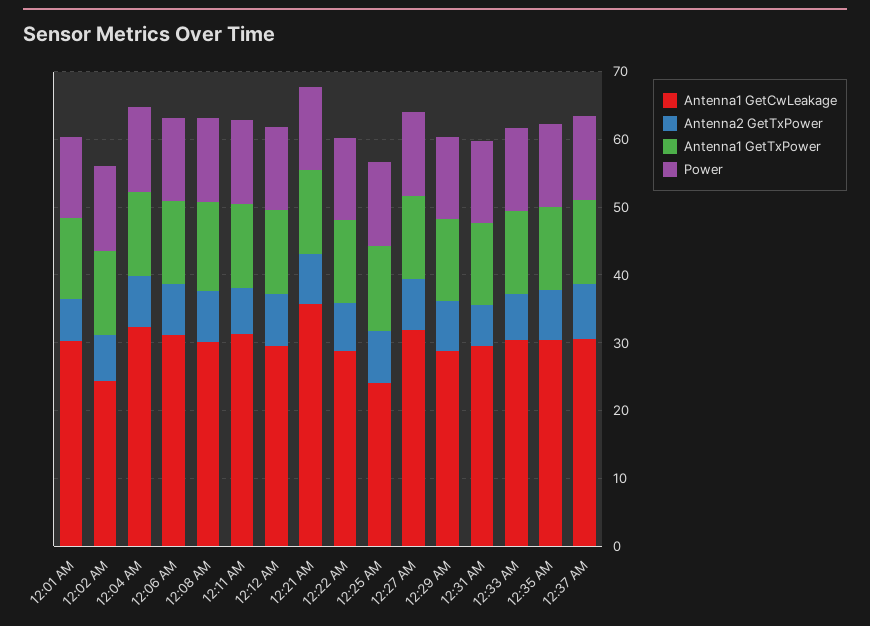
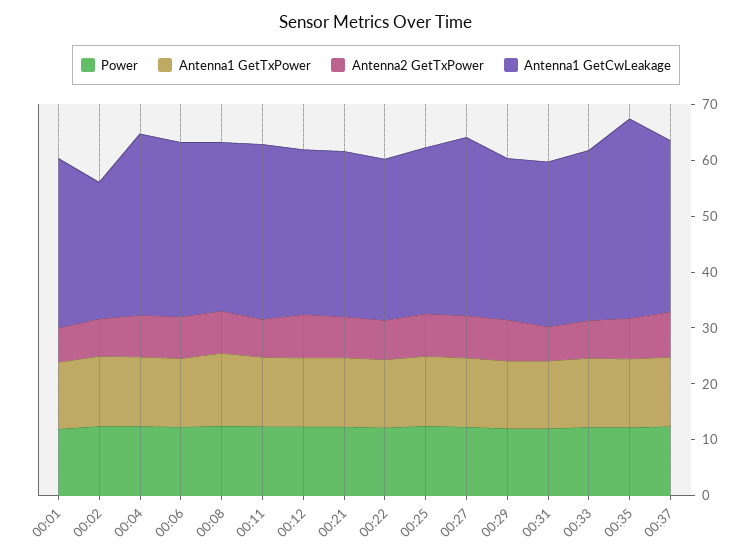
Antenna1 GetCwLeakage, 12:21 AM: 36 -> 30
Antenna1 GetCwLeakage, 12:25 AM: 24 -> 30
Antenna1 GetCwLeakage, 12:35 AM: 30 -> 36

